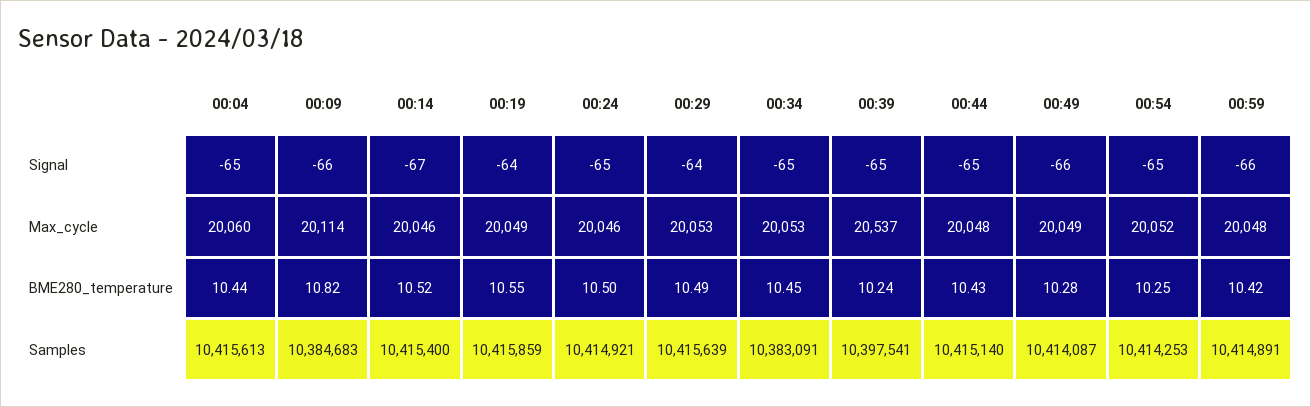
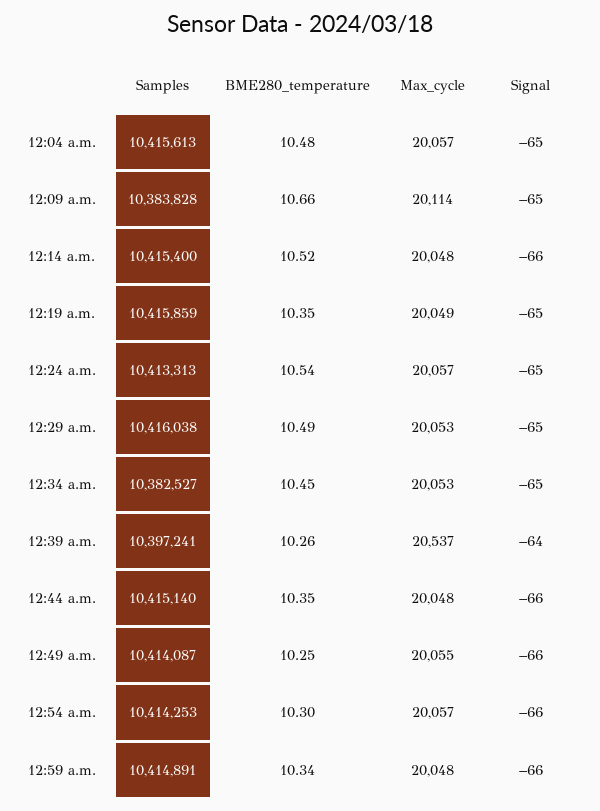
00:09, Signal: -66 -> -65
00:14, Signal: -67 -> -66
00:19, Signal: -64 -> -65
00:29, Signal: -64 -> -65
00:39, Signal: -65 -> -64
00:44, Signal: -65 -> -66
00:54, Signal: -65 -> -66
00:04, Max_cycle: 20060 -> 20057
00:14, Max_cycle: 20046 -> 20048
00:24, Max_cycle: 20046 -> 20057
00:49, Max_cycle: 20049 -> 20055
00:54, Max_cycle: 20052 -> 20057
00:04, BME280_temperature: 10.44 -> 10.48
00:09, BME280_temperature: 10.82 -> 10.66
00:19, BME280_temperature: 10.55 -> 10.35
00:24, BME280_temperature: 10.5 -> 10.54
00:39, BME280_temperature: 10.24 -> 10.26
00:44, BME280_temperature: 10.43 -> 10.35
00:49, BME280_temperature: 10.28 -> 10.25
00:54, BME280_temperature: 10.25 -> 10.3
00:59, BME280_temperature: 10.42 -> 10.34
00:09, Samples: 10384683 -> 10383828
00:24, Samples: 10414921 -> 10413313
00:29, Samples: 10415639 -> 10416038
00:34, Samples: 10383091 -> 10382527
00:39, Samples: 10397541 -> 10397241

